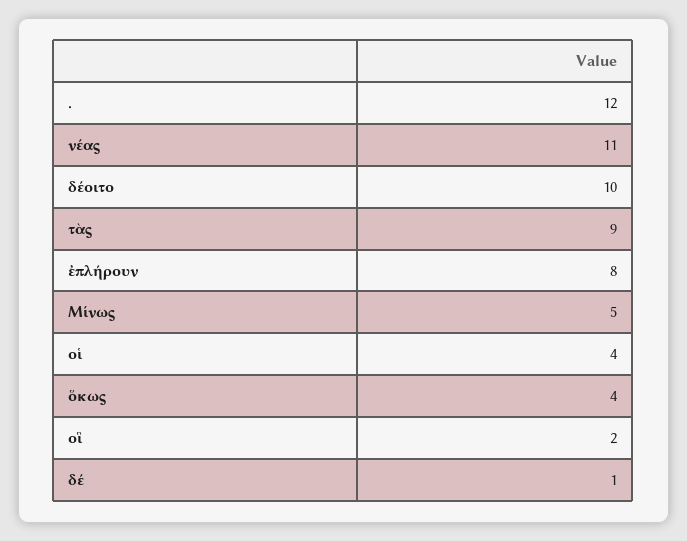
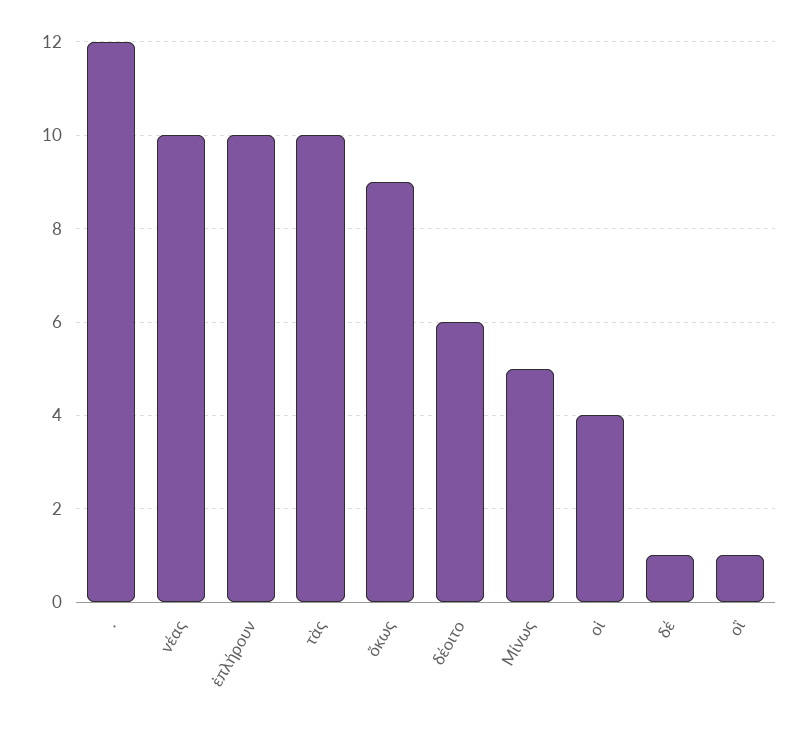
νέας: 11 -> 10
δέοιτο: 10 -> 6
τὰς: 9 -> 10
ἐπλήρουν: 8 -> 10
ὅκως: 4 -> 9
οἳ: 2 -> 1

